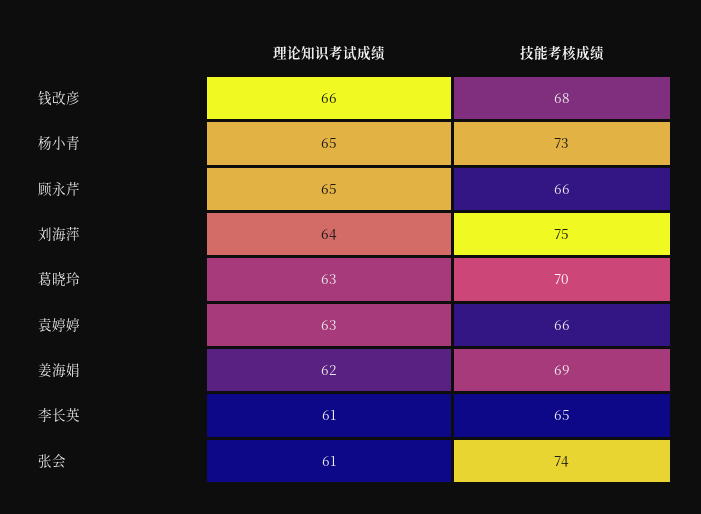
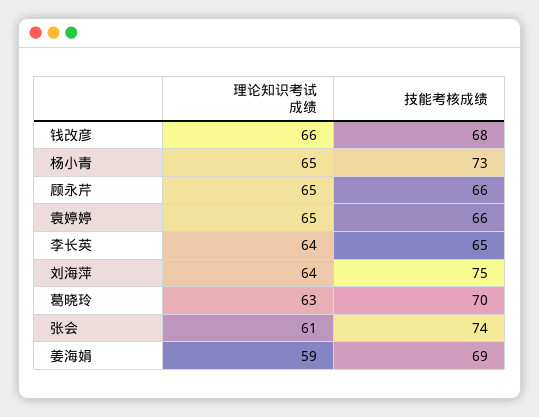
理论知识考试成绩, 袁婷婷: 63 -> 65
理论知识考试成绩, 姜海娟: 62 -> 59
理论知识考试成绩, 李长英: 61 -> 64

